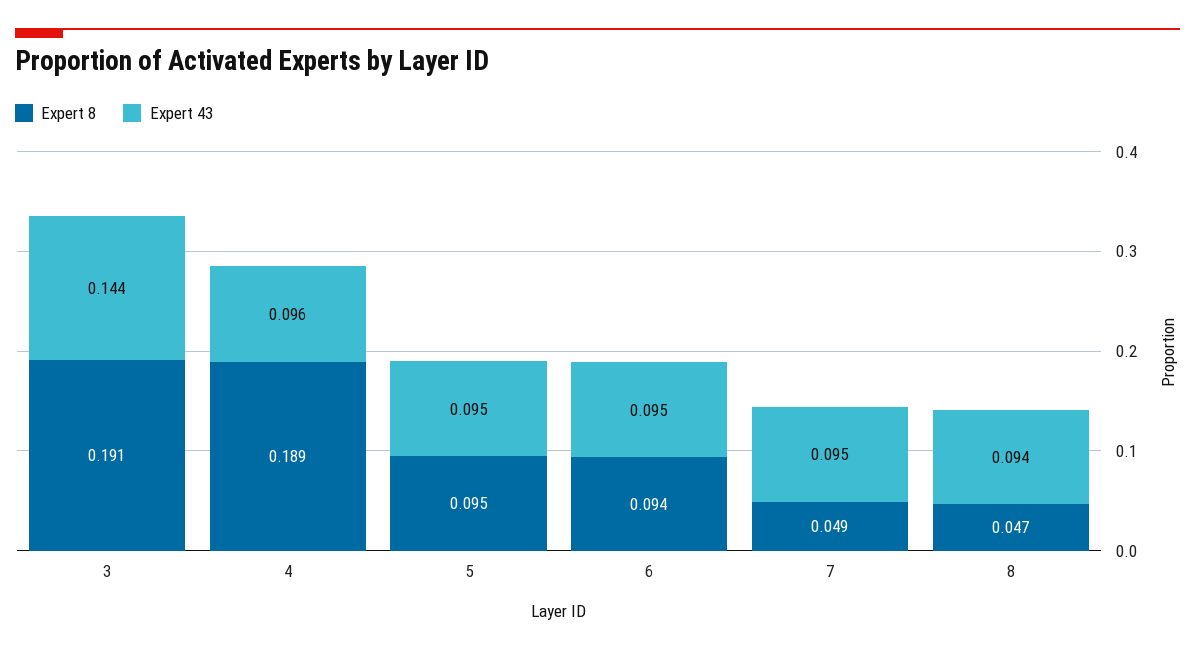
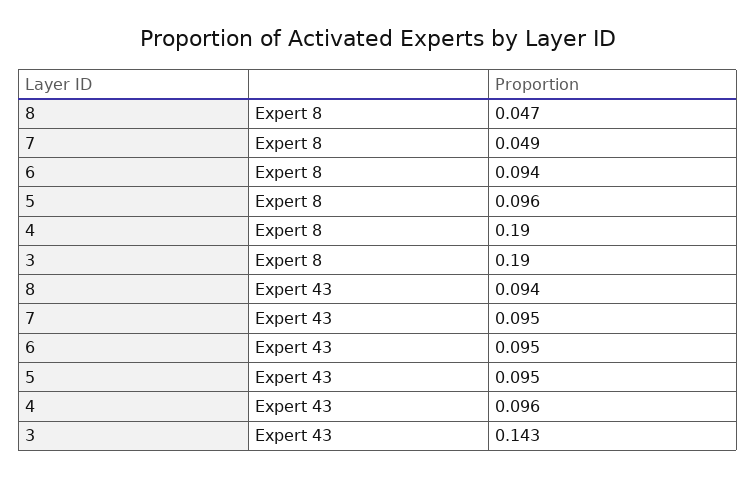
Expert 8, 3: 0.191 -> 0.19
Expert 43, 3: 0.144 -> 0.143
Expert 8, 4: 0.189 -> 0.19
Expert 8, 5: 0.095 -> 0.096

